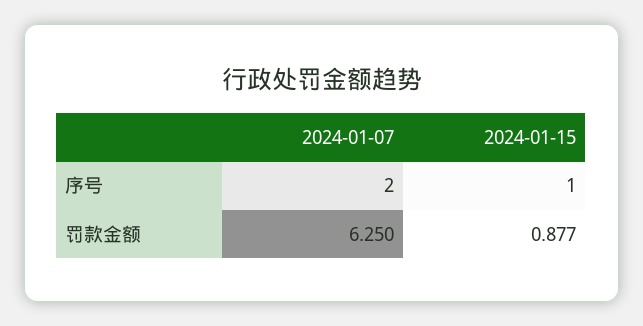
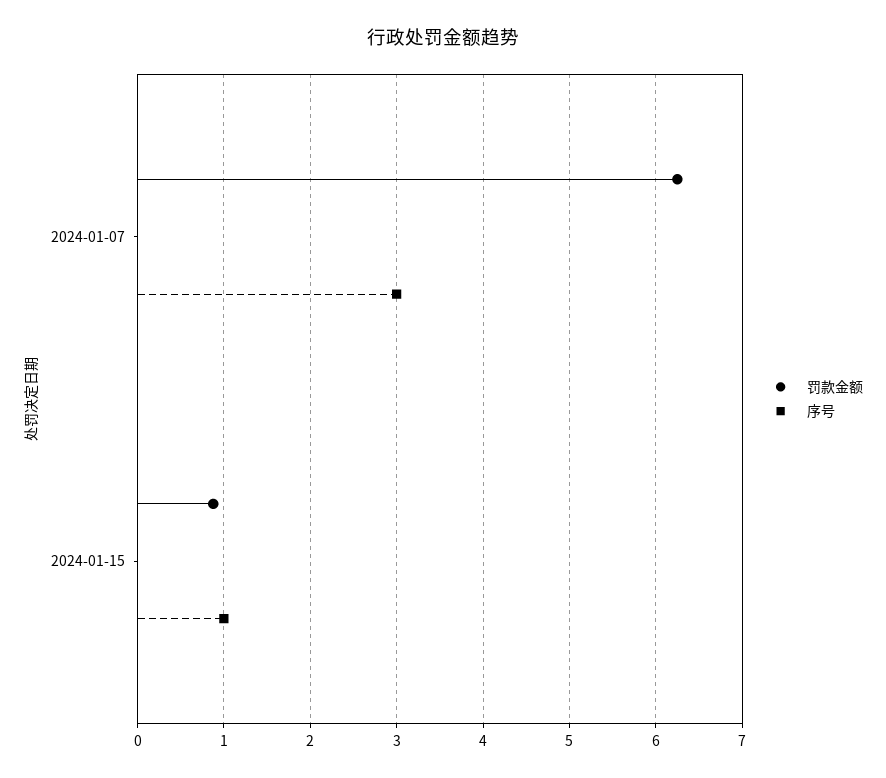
序号, 2024-01-07: 2 -> 3

